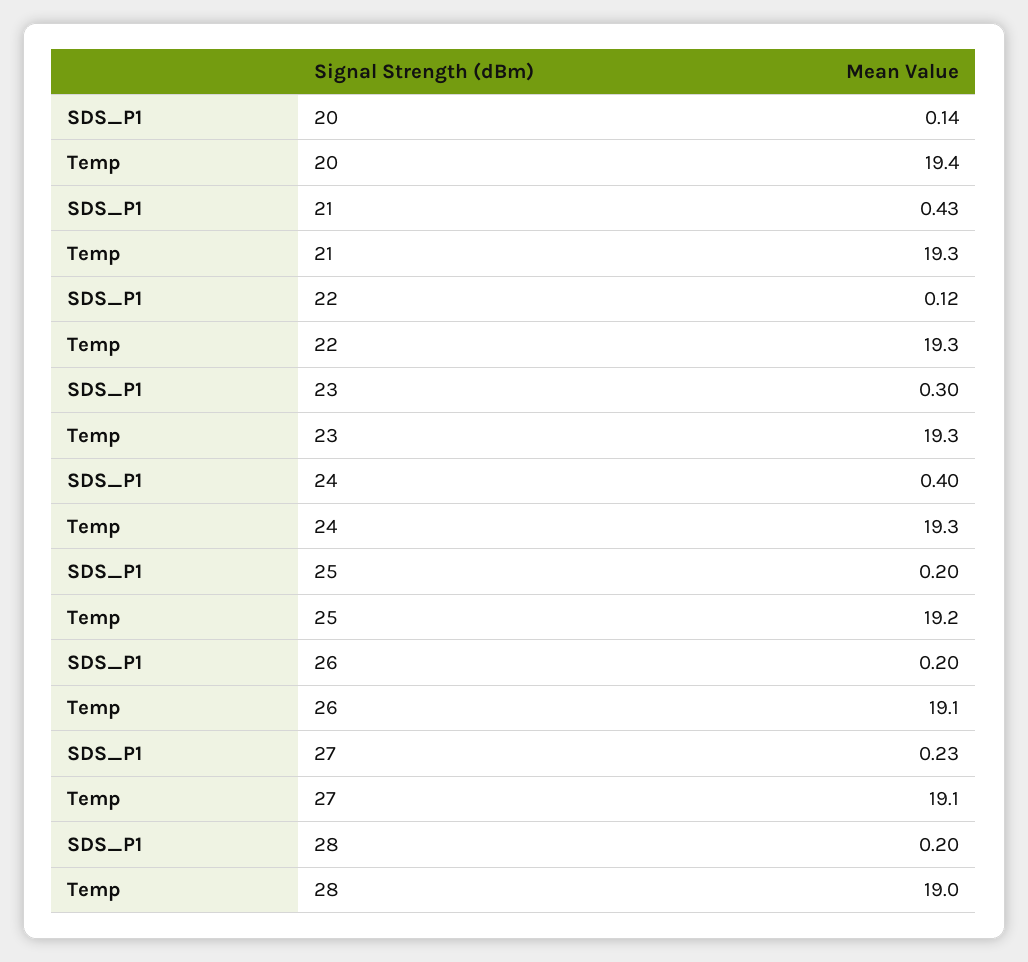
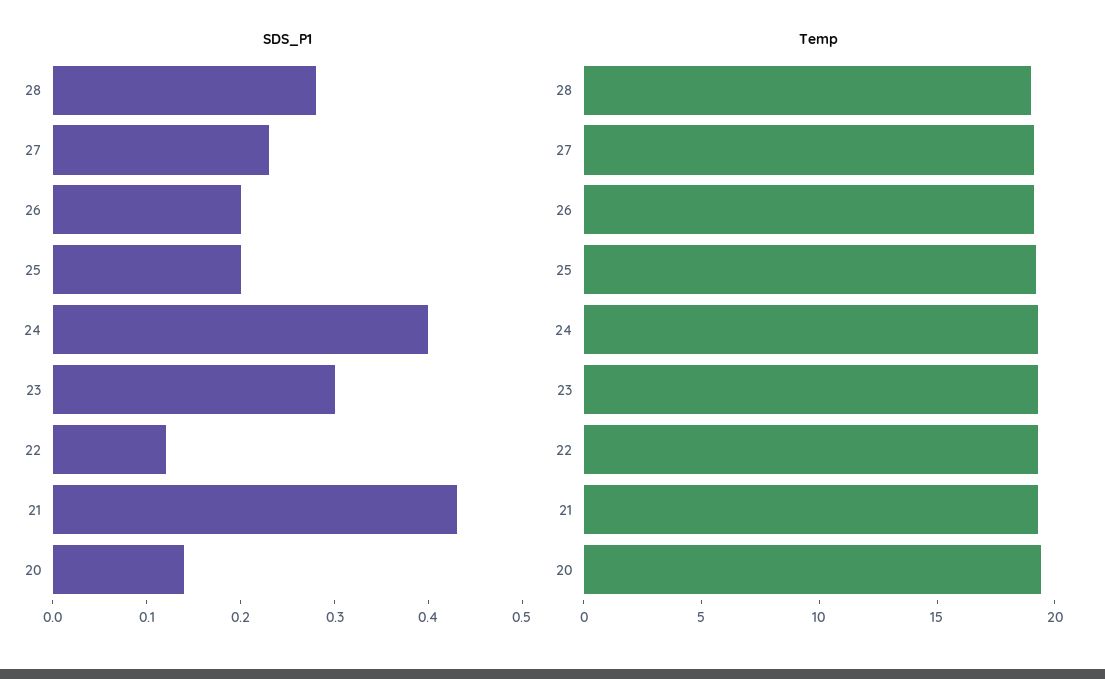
SDS_P1, 28: 0.2 -> 0.28

